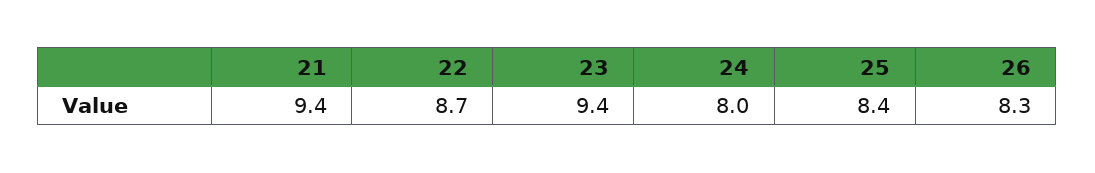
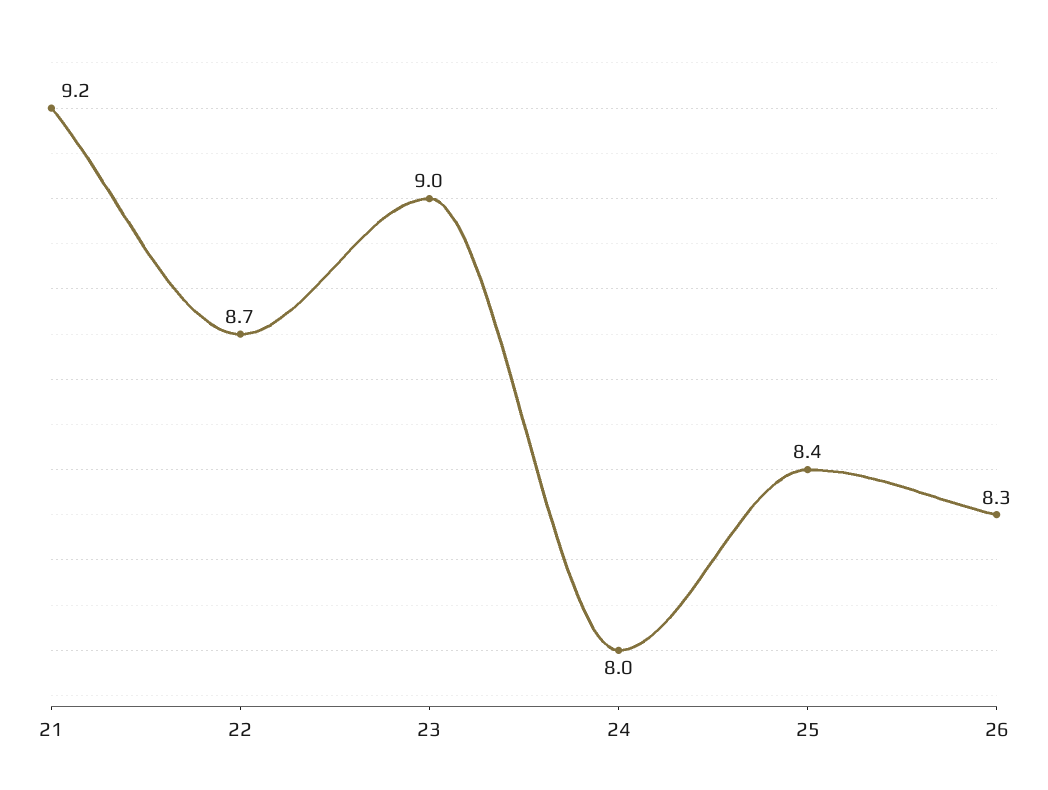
21: 9.4 -> 9.2
23: 9.4 -> 9

